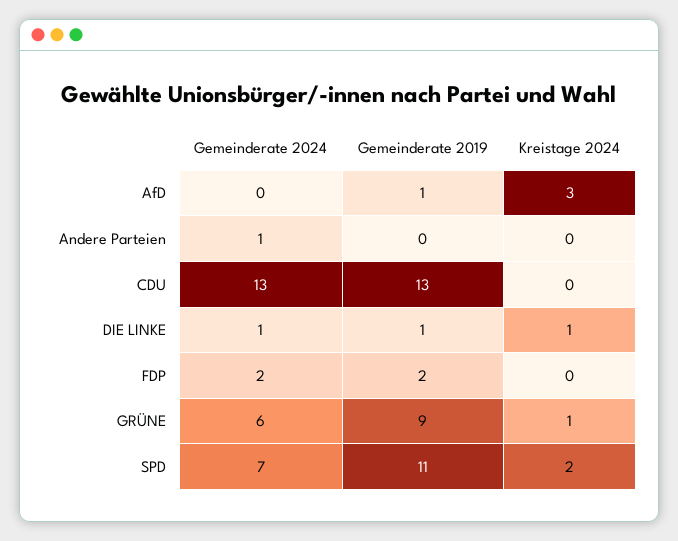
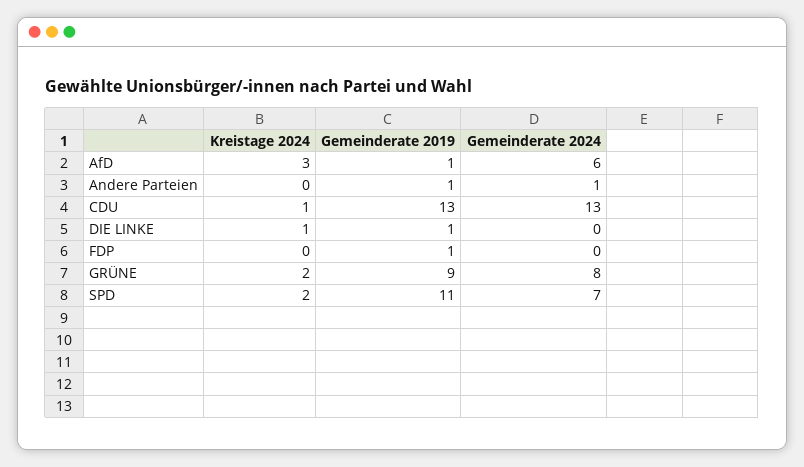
Gemeinderate 2024, AfD: 0 -> 6
Gemeinderate 2019, Andere Parteien: 0 -> 1
Kreistage 2024, CDU: 0 -> 1
Gemeinderate 2024, DIE LINKE: 1 -> 0
Gemeinderate 2024, FDP: 2 -> 0
Gemeinderate 2019, FDP: 2 -> 1
Gemeinderate 2024, GRÜNE: 6 -> 8
Kreistage 2024, GRÜNE: 1 -> 2

